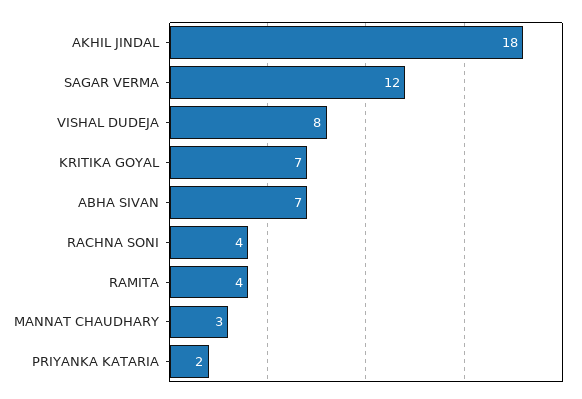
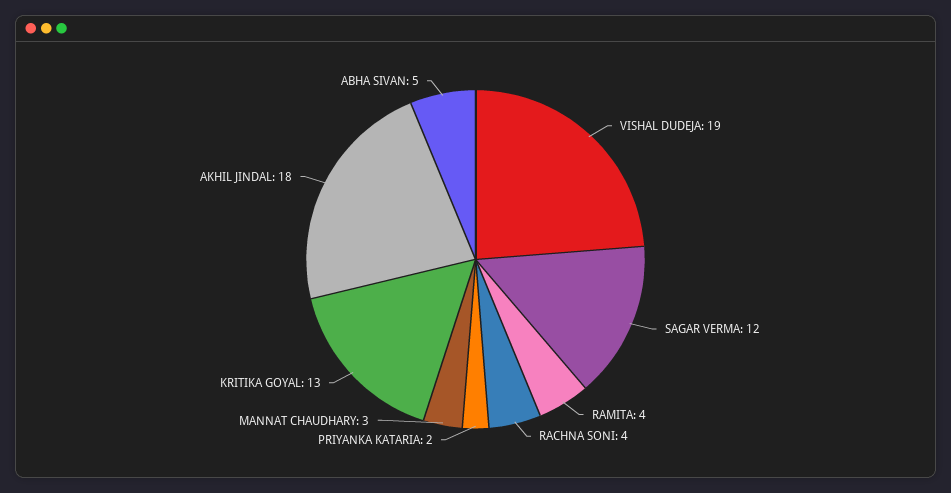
VISHAL DUDEJA: 8 -> 19
KRITIKA GOYAL: 7 -> 13
ABHA SIVAN: 7 -> 5

